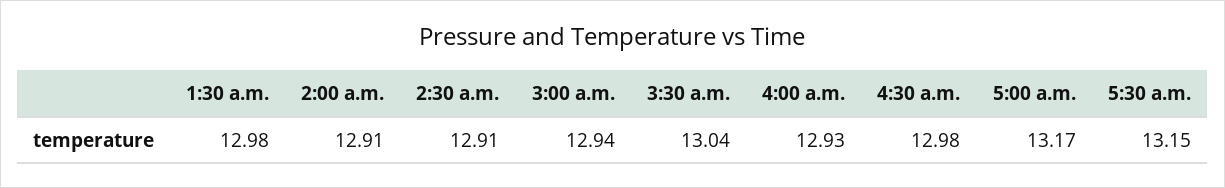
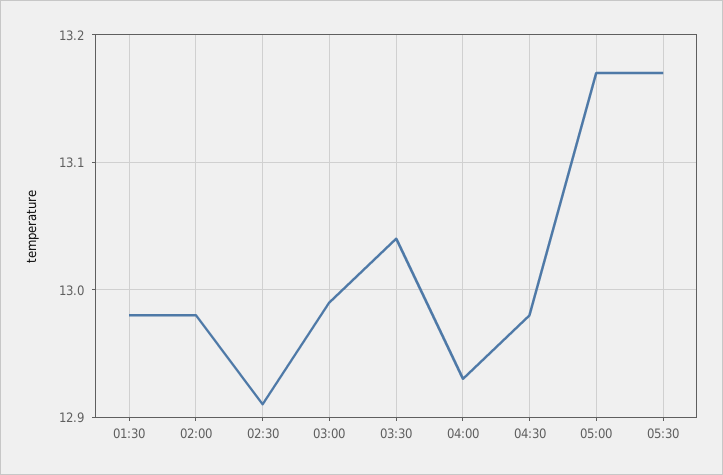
2:00 a.m.: 12.91 -> 12.98
3:00 a.m.: 12.94 -> 12.99
5:30 a.m.: 13.15 -> 13.17

